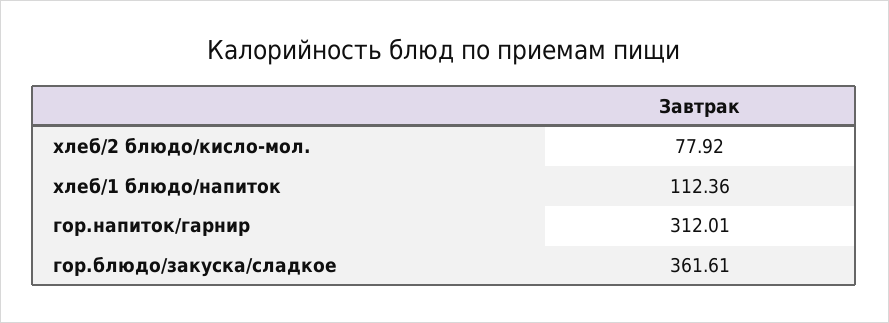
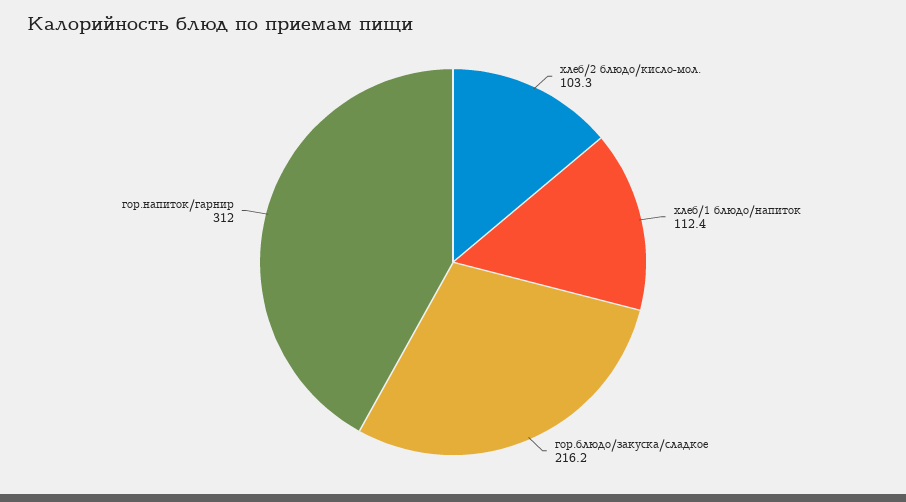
хлеб/2 блюдо/кисло-мол.: 77.92 -> 103.3
гор.блюдо/закуска/сладкое: 361.61 -> 216.2

